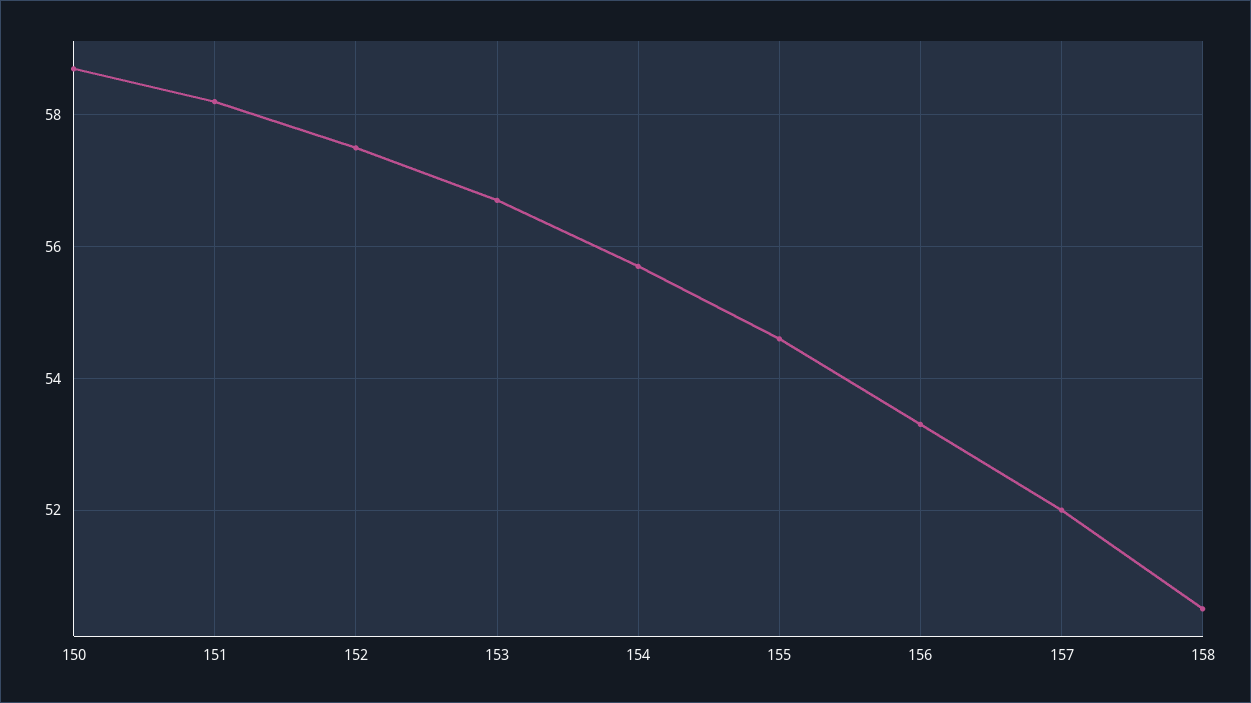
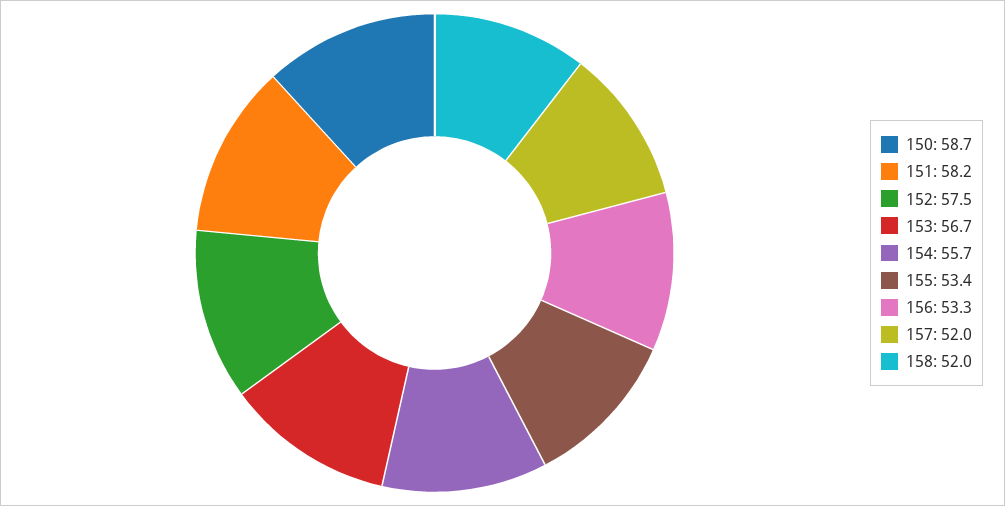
155: 54.5 -> 53.4
158: 50.5 -> 52

